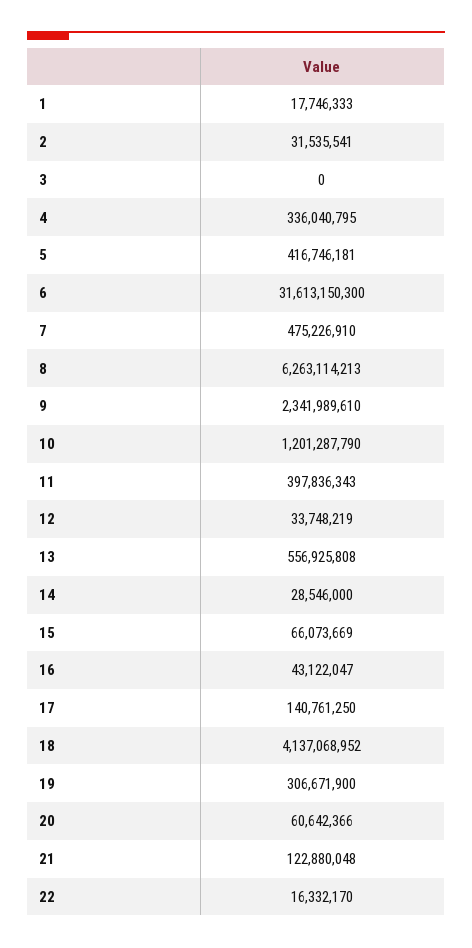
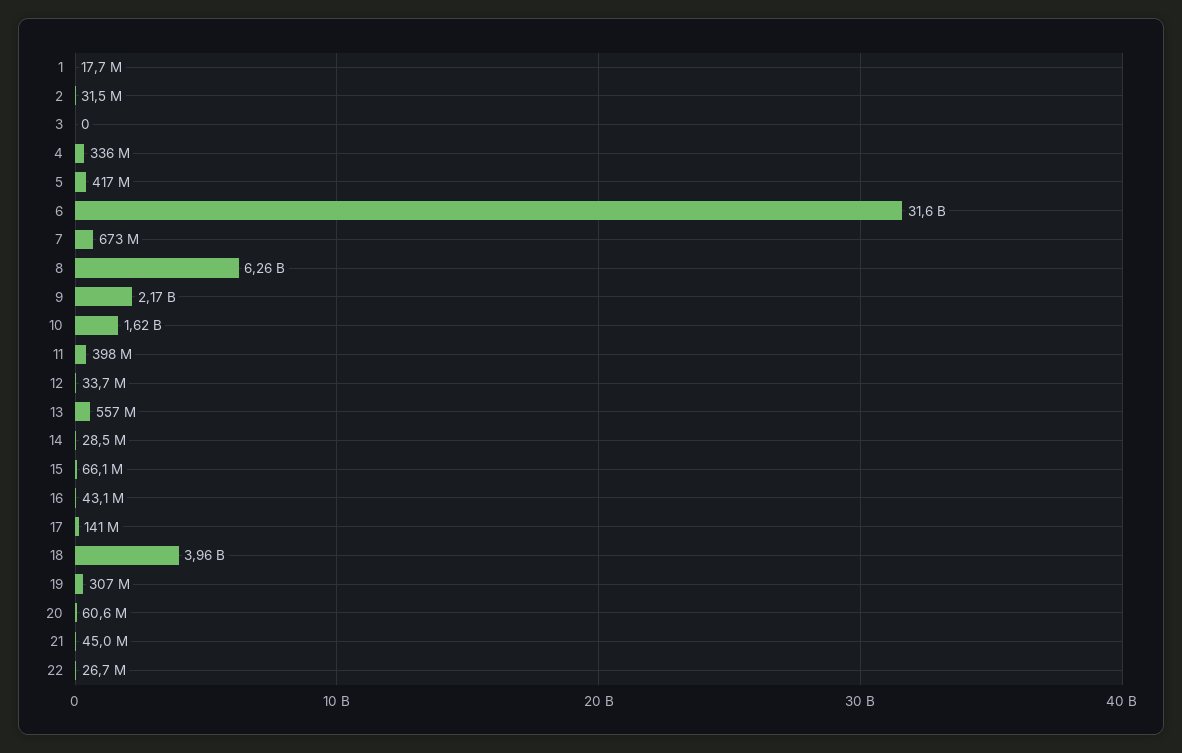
7: 475226910 -> 673000000
9: 2341989610 -> 2170000000
10: 1201287790 -> 1620000000
18: 4137068952 -> 3960000000
21: 122880048 -> 45000000
22: 16332170 -> 26700000

